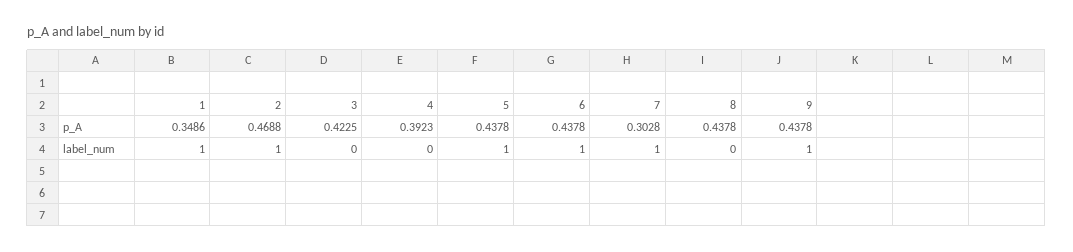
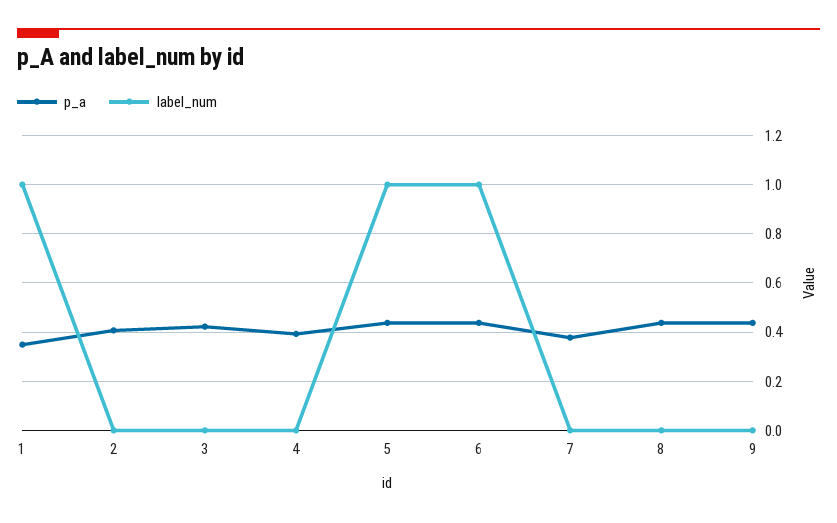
p_A, 2: 0.4688 -> 0.4
p_A, 7: 0.3028 -> 0.375
label_num, 2: 1 -> 0
label_num, 7: 1 -> 0
label_num, 9: 1 -> 0

